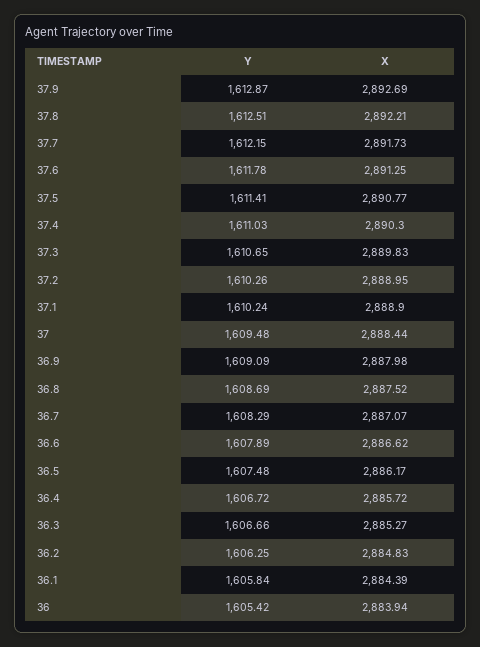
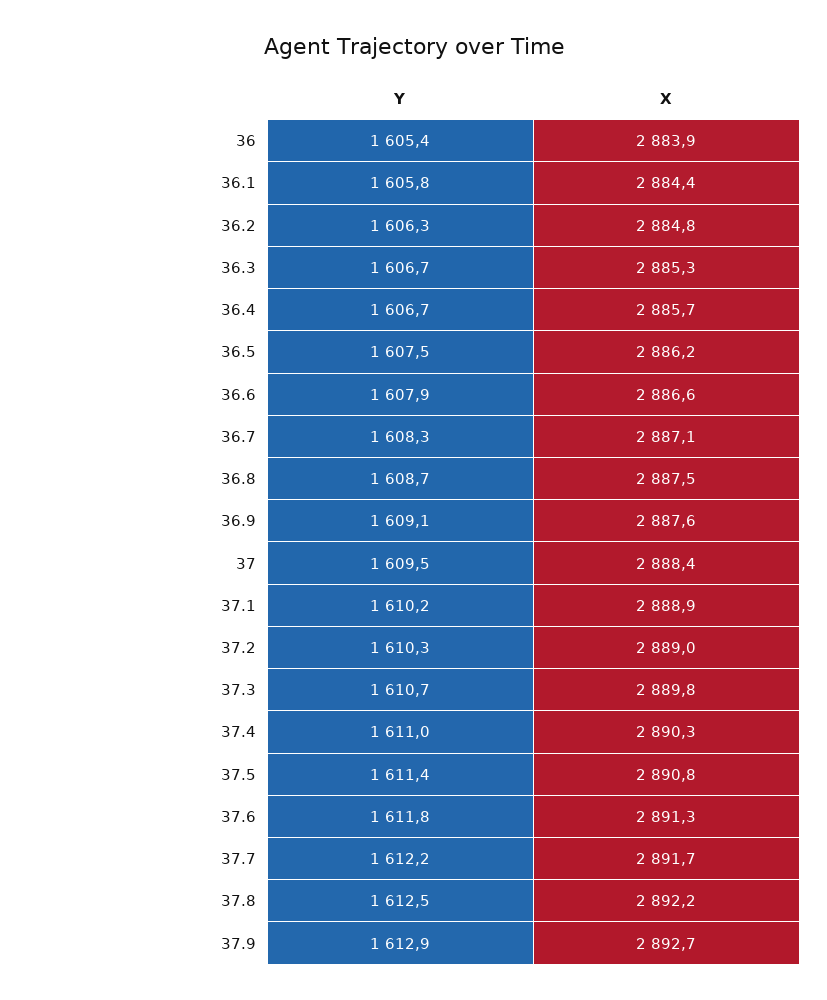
X, 36.9: 2887.98 -> 2887.6

